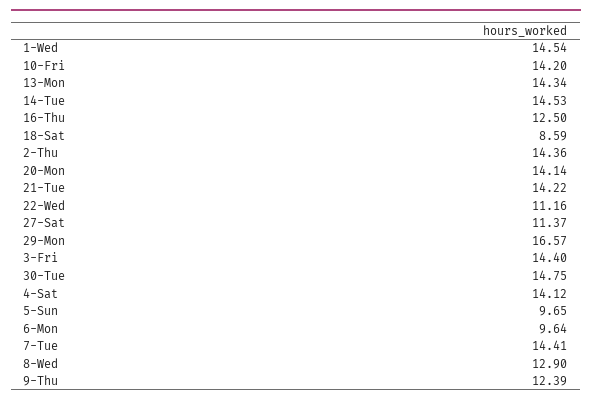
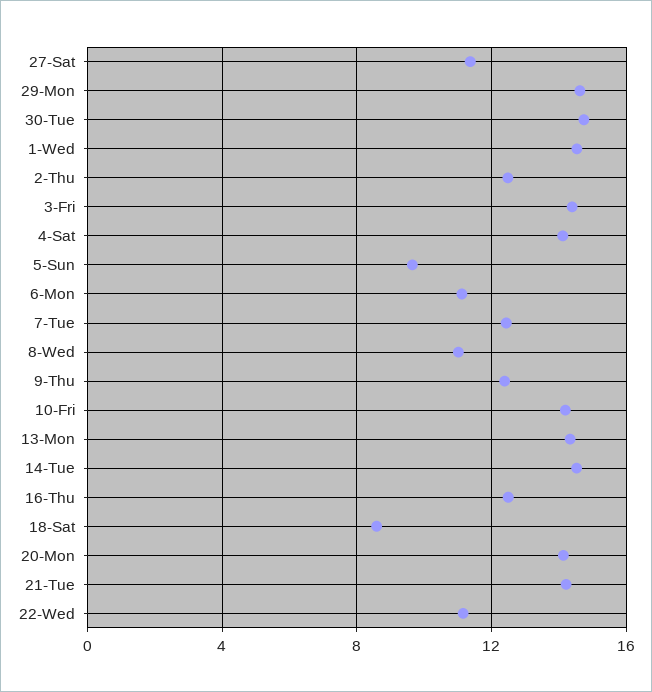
2-Thu: 14.36 -> 12.5
29-Mon: 16.57 -> 14.5
6-Mon: 9.64 -> 11
7-Tue: 14.41 -> 12.5
8-Wed: 12.9 -> 11

